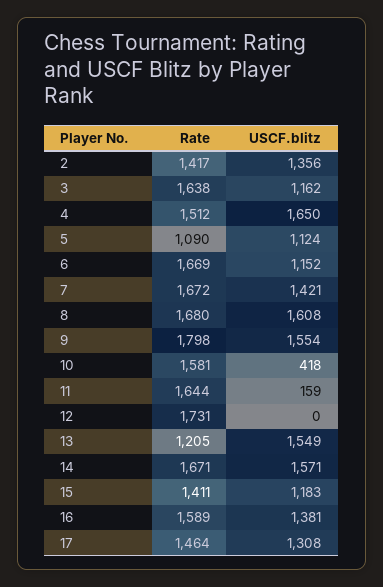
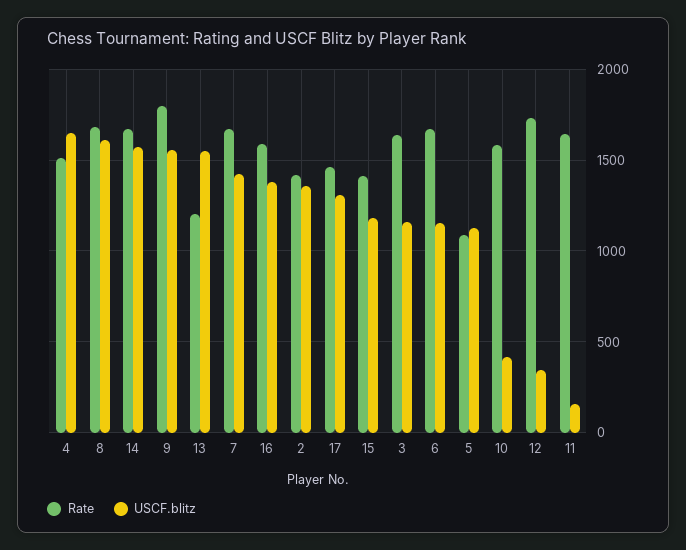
USCF.blitz, 12: 0 -> 350

